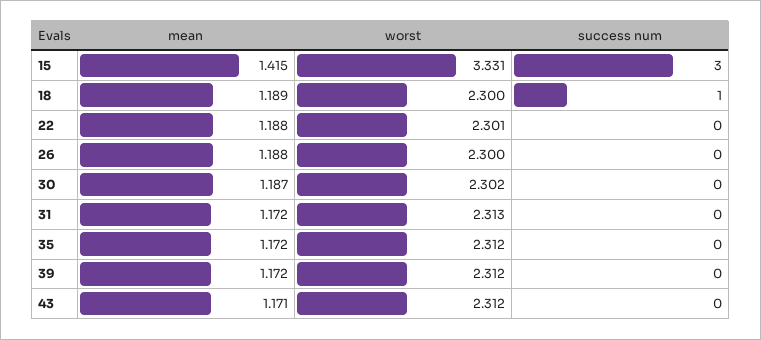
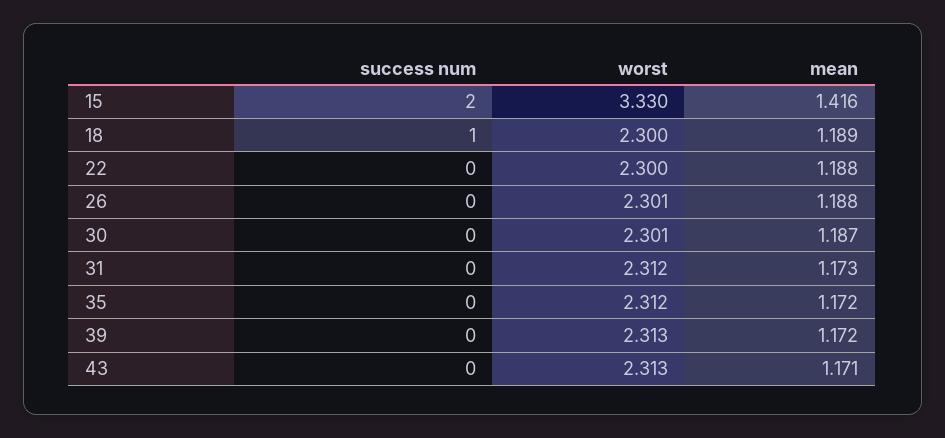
mean, 15: 1.415 -> 1.416
worst, 15: 3.331 -> 3.33
success num, 15: 3 -> 2
worst, 22: 2.301 -> 2.3
worst, 26: 2.3 -> 2.301
worst, 30: 2.302 -> 2.301
mean, 31: 1.172 -> 1.173
worst, 31: 2.313 -> 2.312
worst, 39: 2.312 -> 2.313
worst, 43: 2.312 -> 2.313

